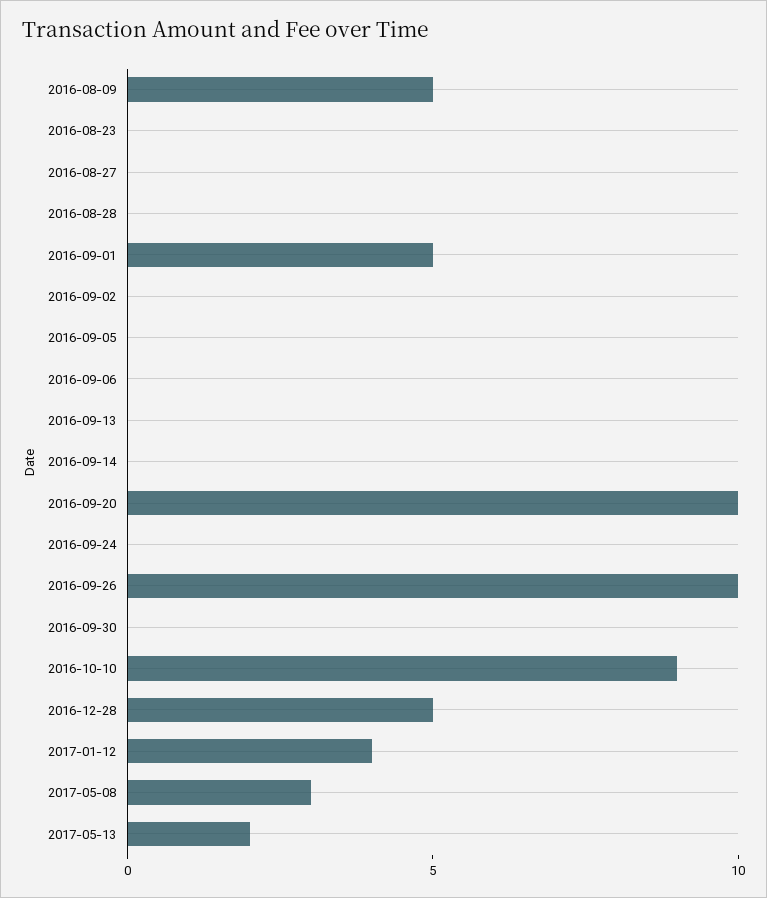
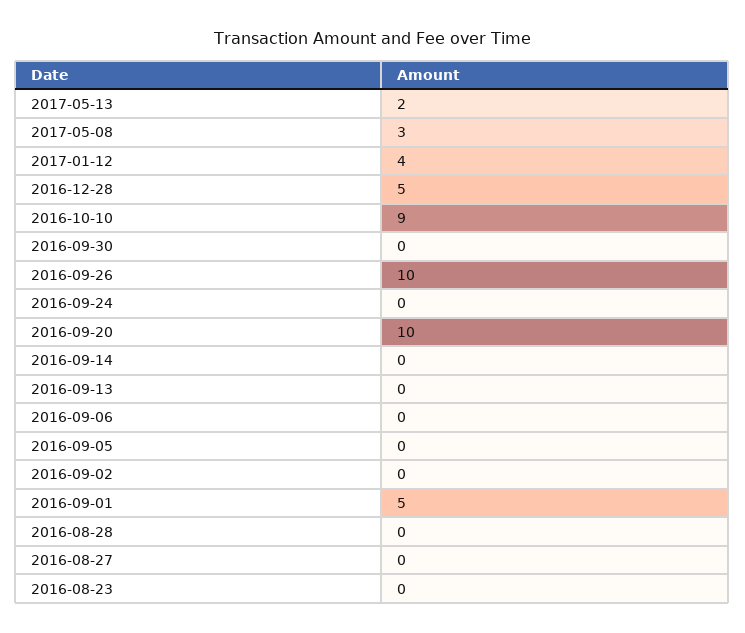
2016-08-09: 5 -> none

